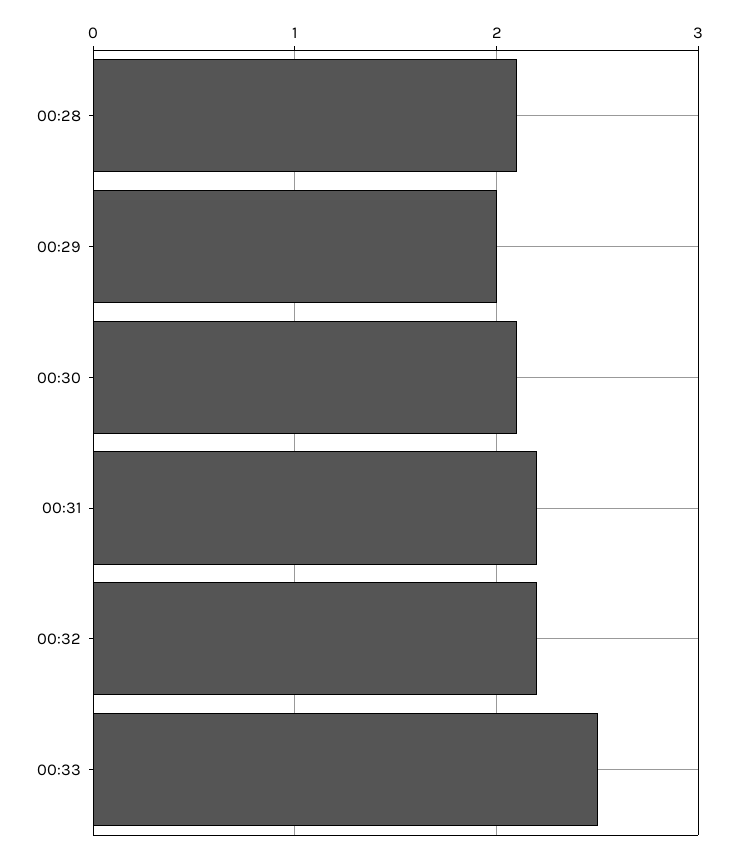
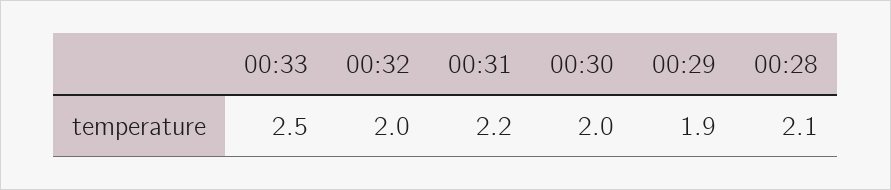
00:29: 2 -> 1.9
00:30: 2.1 -> 2
00:32: 2.2 -> 2

